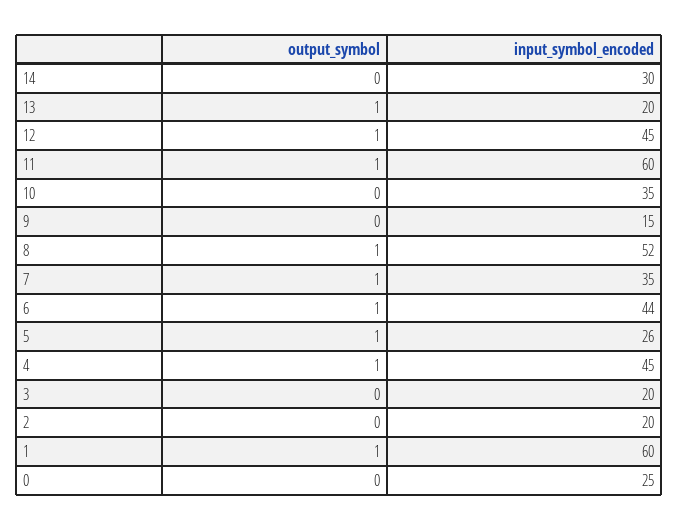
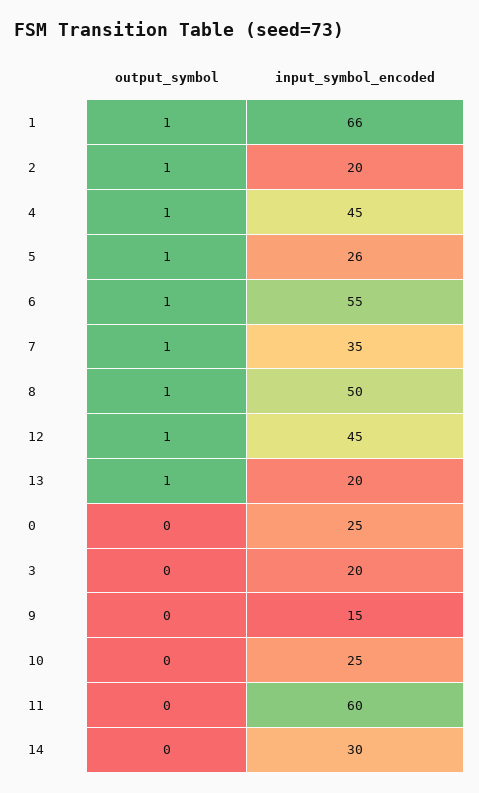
output_symbol, 11: 1 -> 0
input_symbol_encoded, 10: 35 -> 25
input_symbol_encoded, 8: 52 -> 50
input_symbol_encoded, 6: 44 -> 55
output_symbol, 2: 0 -> 1
input_symbol_encoded, 1: 60 -> 66

